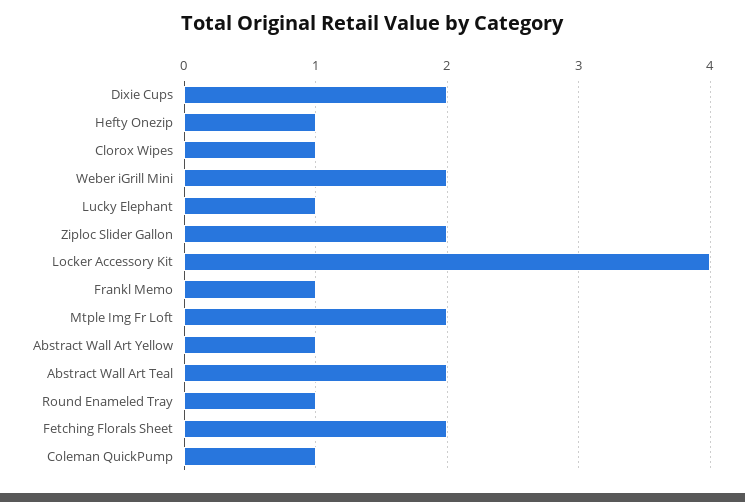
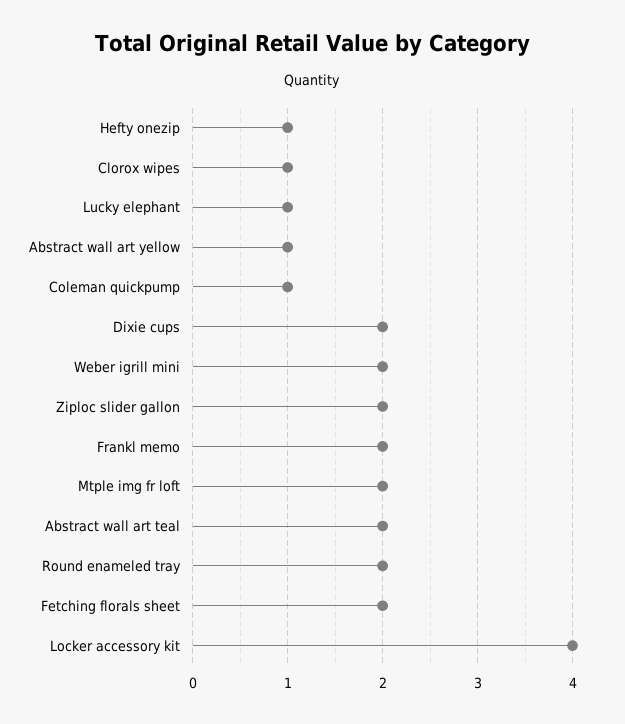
Frankl Memo: 1 -> 2
Round Enameled Tray: 1 -> 2

